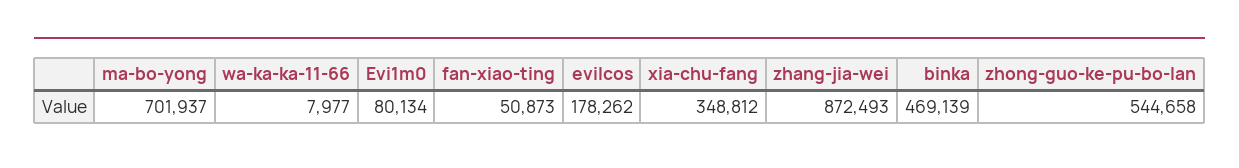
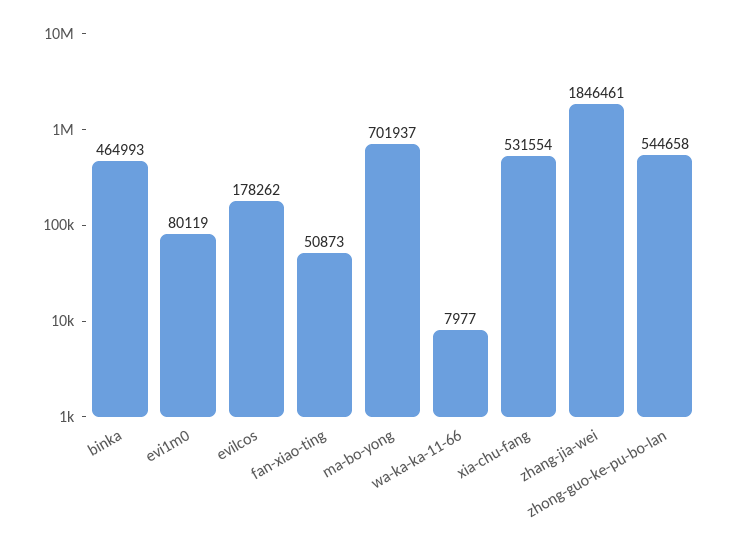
Evi1m0: 80134 -> 80119
xia-chu-fang: 348812 -> 531554
zhang-jia-wei: 872493 -> 1846461
binka: 469139 -> 464993

